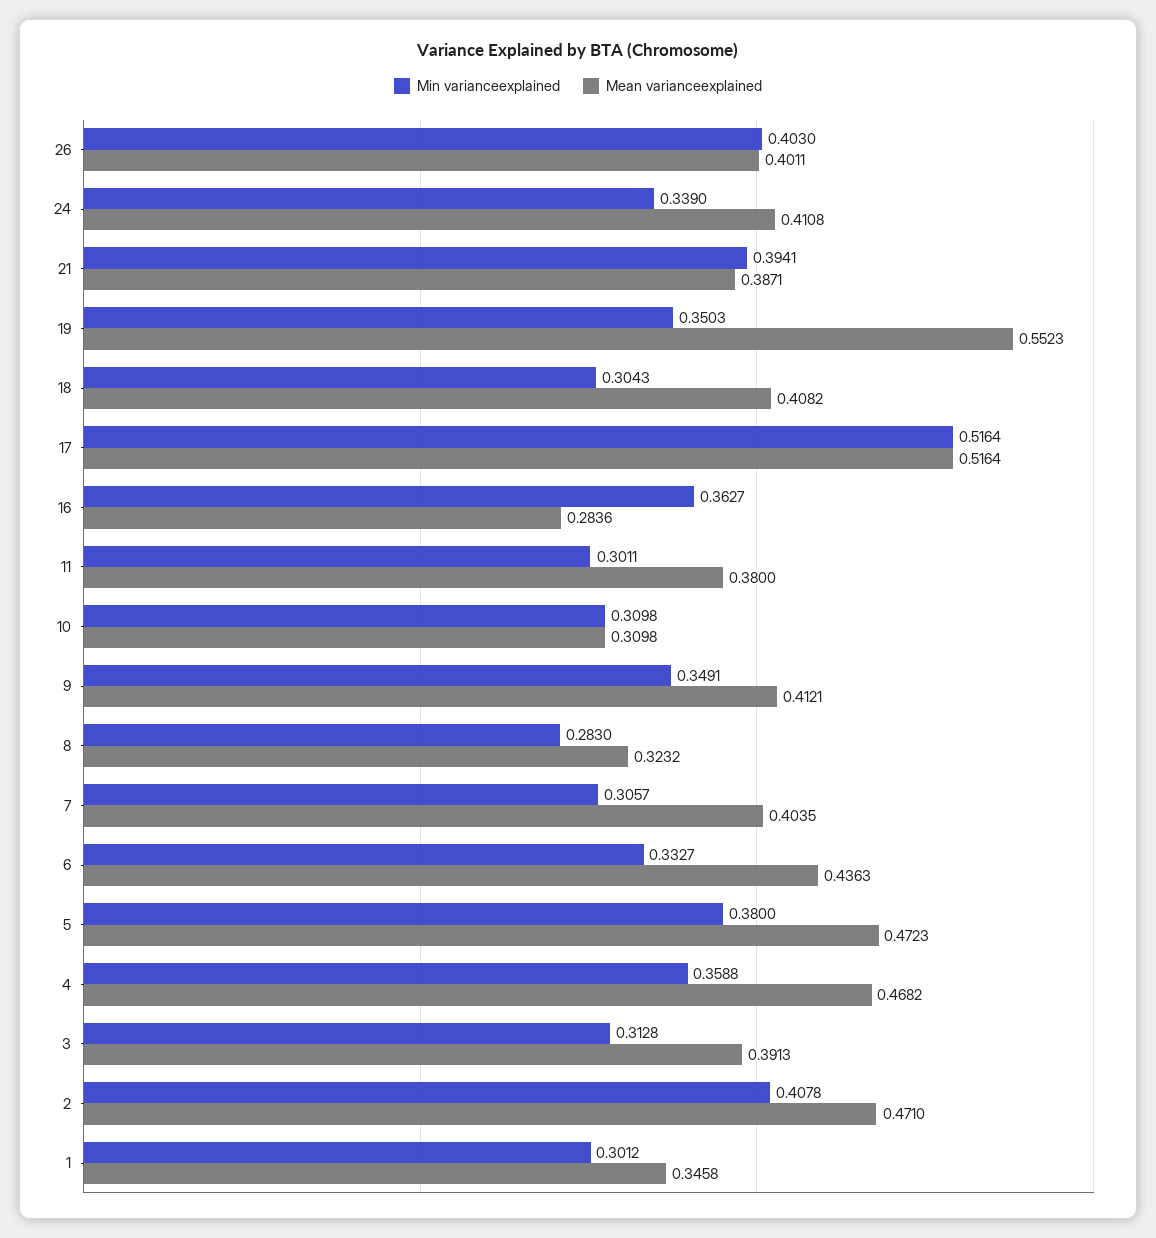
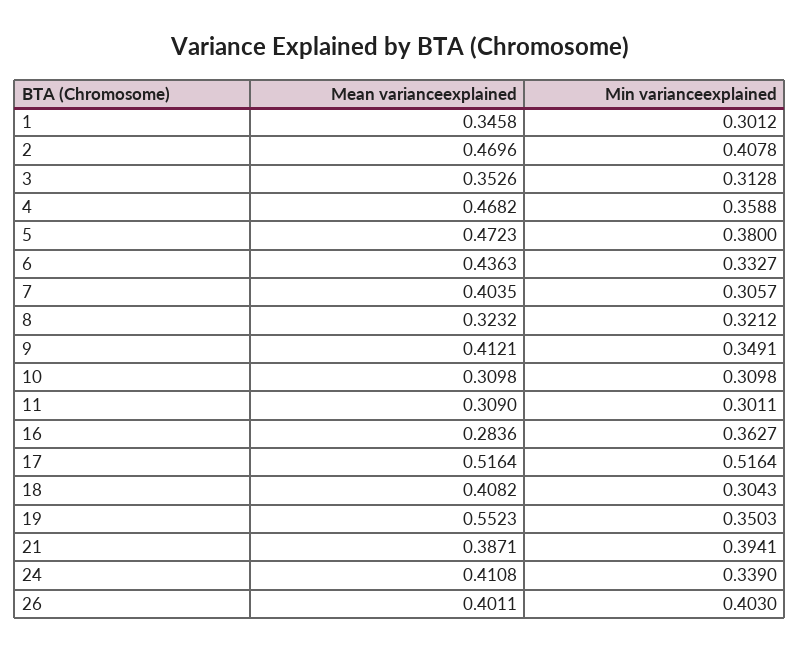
Mean varianceexplained, 11: 0.38 -> 0.309
Min varianceexplained, 8: 0.283 -> 0.3212
Mean varianceexplained, 3: 0.3913 -> 0.3526
Mean varianceexplained, 2: 0.471 -> 0.4696

